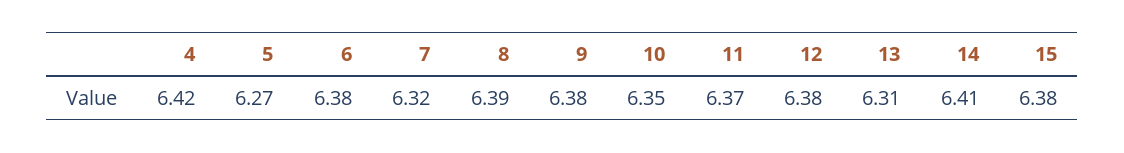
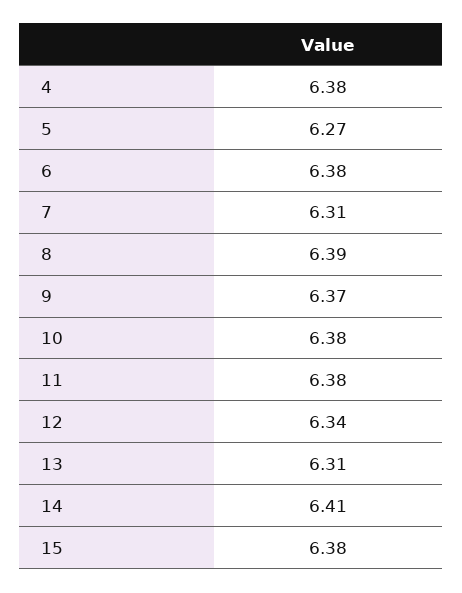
4: 6.42 -> 6.38
7: 6.32 -> 6.31
9: 6.38 -> 6.37
10: 6.35 -> 6.38
11: 6.37 -> 6.38
12: 6.38 -> 6.34

